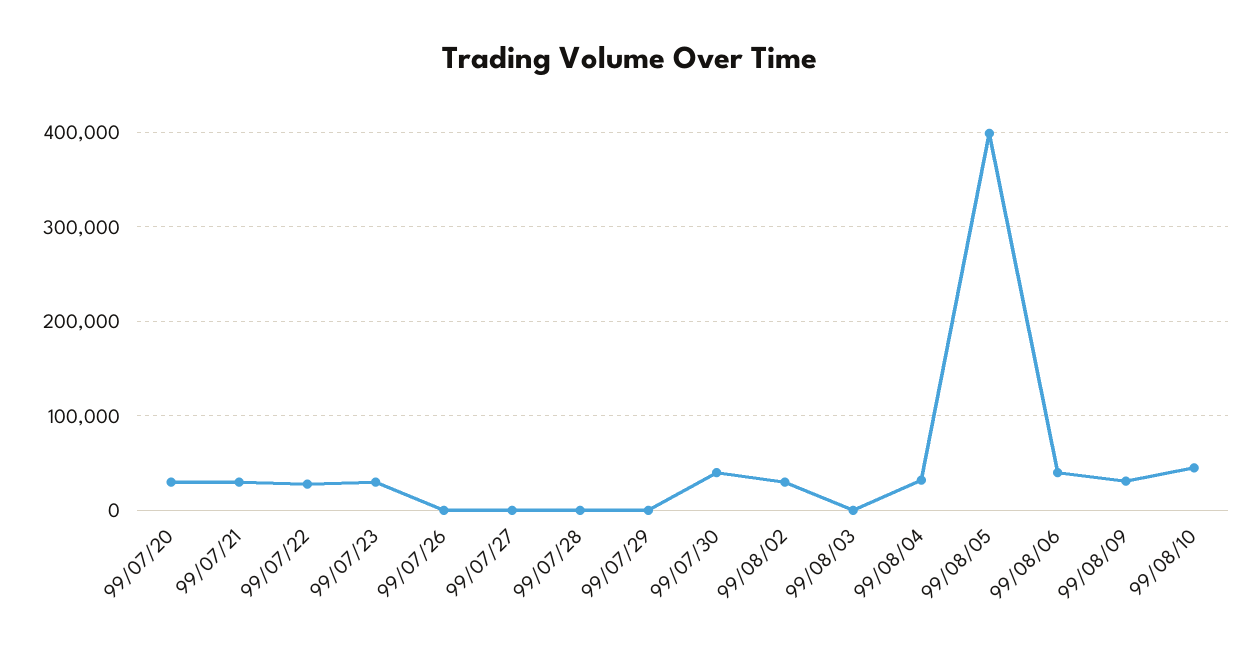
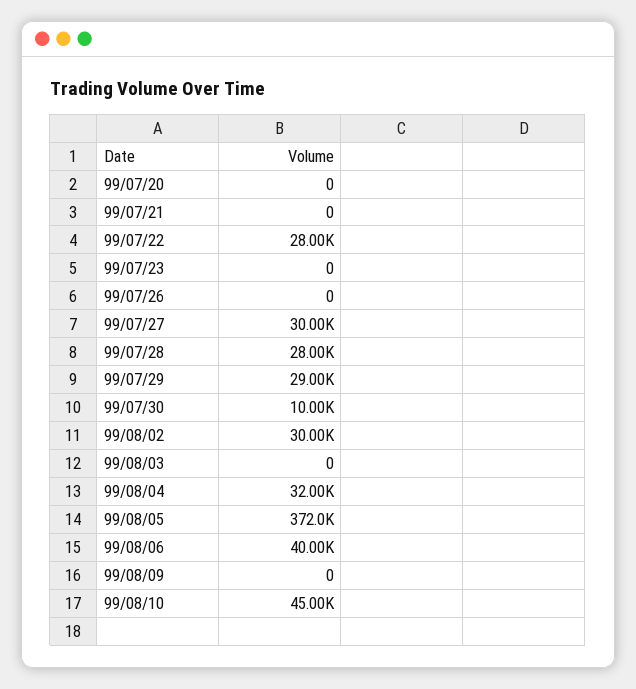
99/07/20: 30000 -> 0
99/07/21: 30000 -> 0
99/07/23: 30000 -> 0
99/07/27: 0 -> 30000
99/07/28: 0 -> 28000
99/07/29: 0 -> 29000
99/07/30: 40000 -> 10000
99/08/05: 400000 -> 372000
99/08/09: 30000 -> 0

